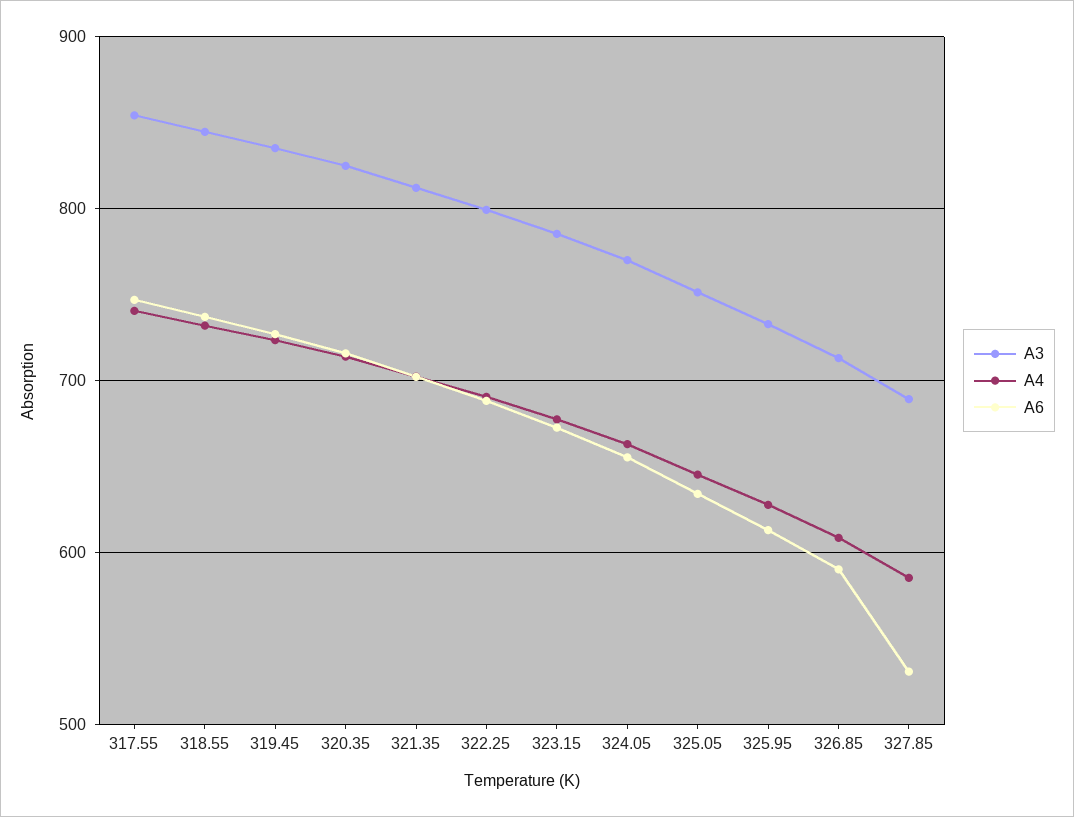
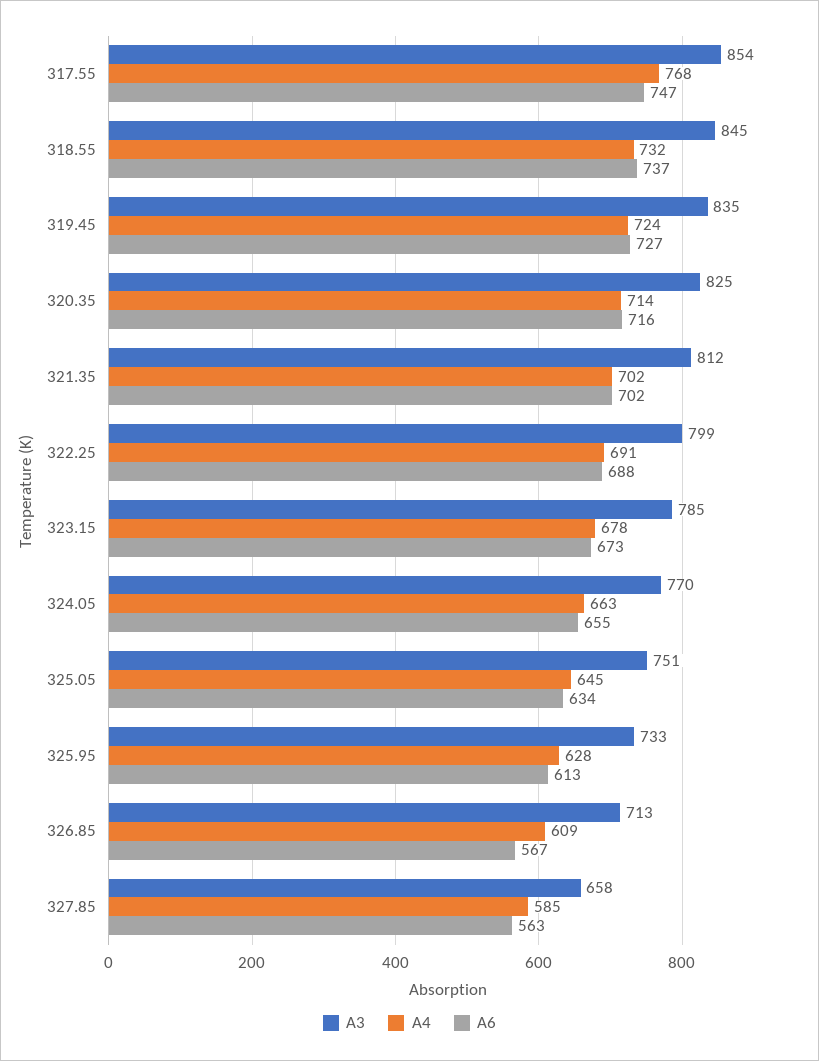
A4, 317.55: 740 -> 768
A6, 326.85: 590 -> 567
A3, 327.85: 690 -> 658
A6, 327.85: 530 -> 563

